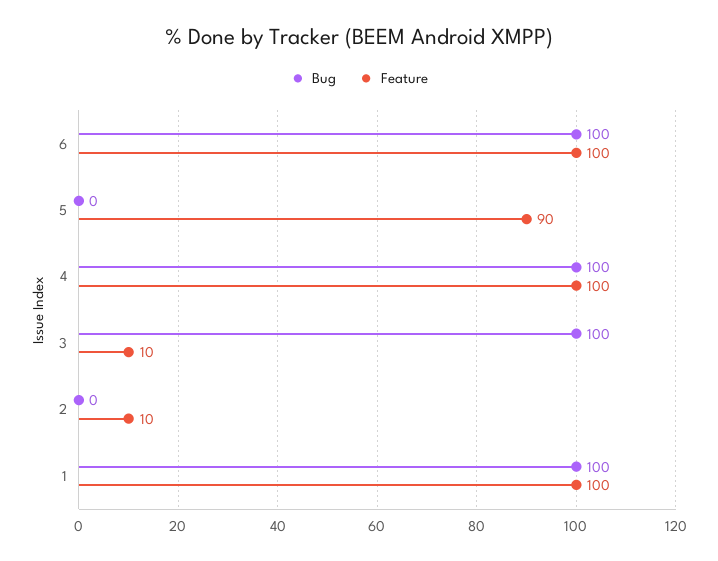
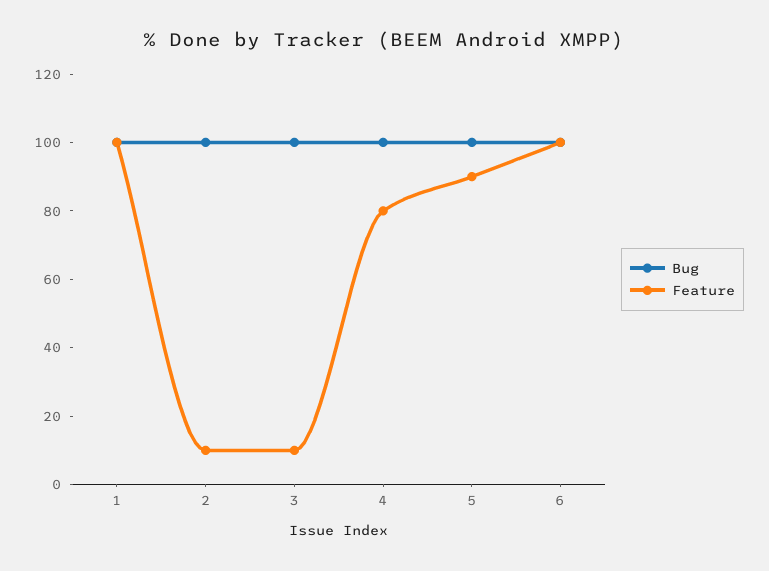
Bug, 5: 0 -> 100
Feature, 4: 100 -> 80
Bug, 2: 0 -> 100

